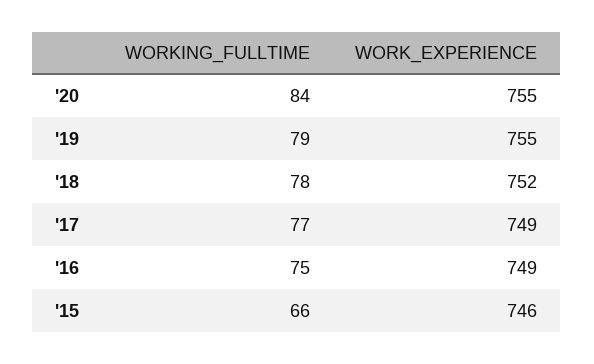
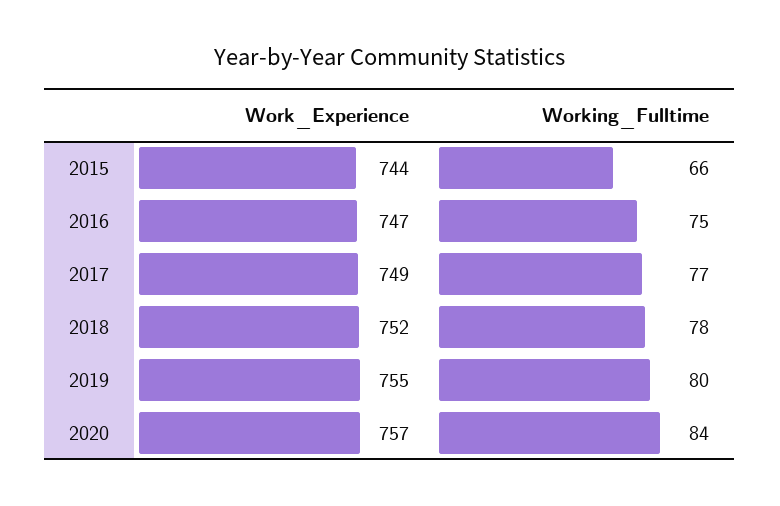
WORK_EXPERIENCE, '20: 755 -> 757
WORKING_FULLTIME, '19: 79 -> 80
WORK_EXPERIENCE, '16: 749 -> 747
WORK_EXPERIENCE, '15: 746 -> 744

